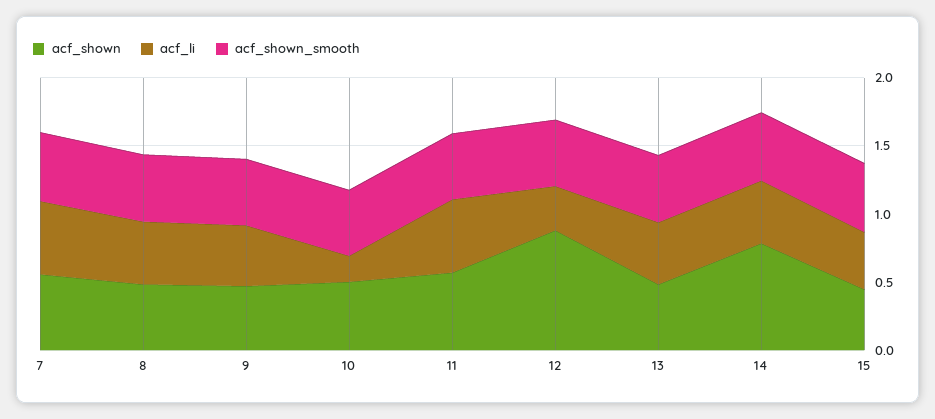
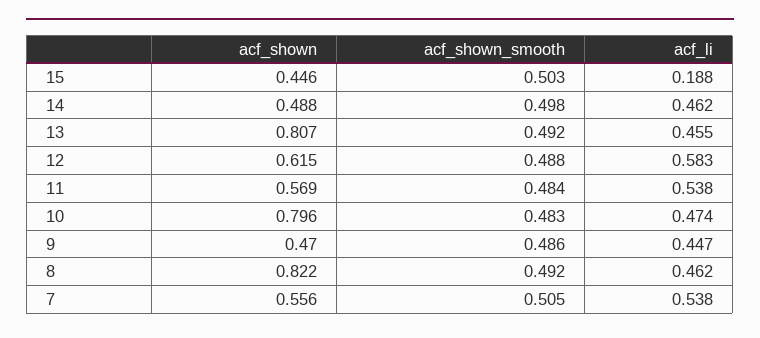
acf_shown, 8: 0.5 -> 0.822
acf_shown, 10: 0.5 -> 0.796
acf_li, 10: 0.2 -> 0.474
acf_shown, 12: 0.9 -> 0.615
acf_li, 12: 0.3 -> 0.583
acf_shown, 13: 0.5 -> 0.807
acf_shown, 14: 0.8 -> 0.488
acf_li, 15: 0.4 -> 0.188

